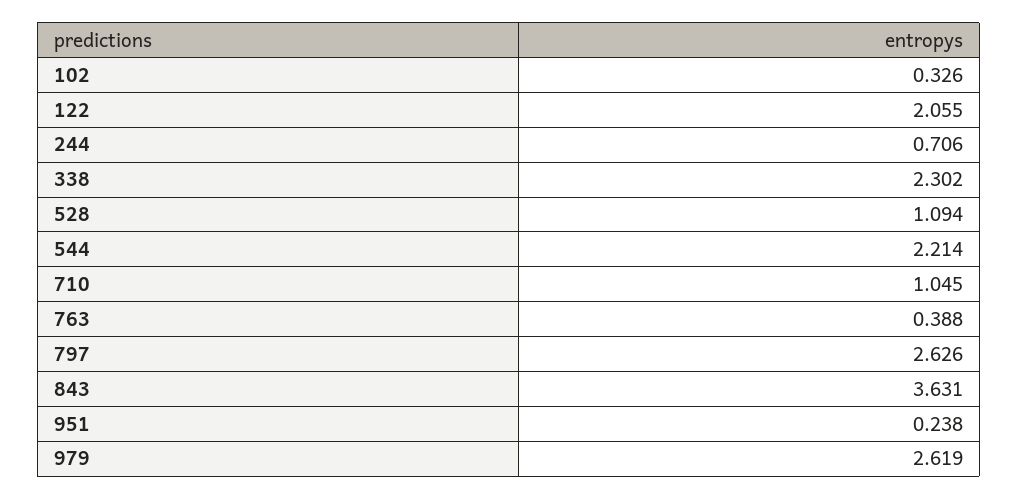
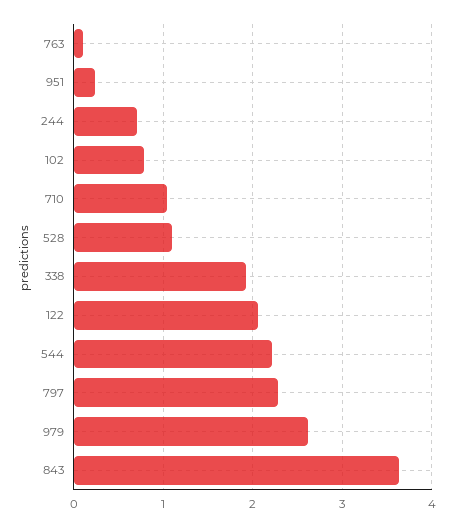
102: 0.326 -> 0.8
338: 2.302 -> 1.9
763: 0.388 -> 0.1
797: 2.626 -> 2.3

